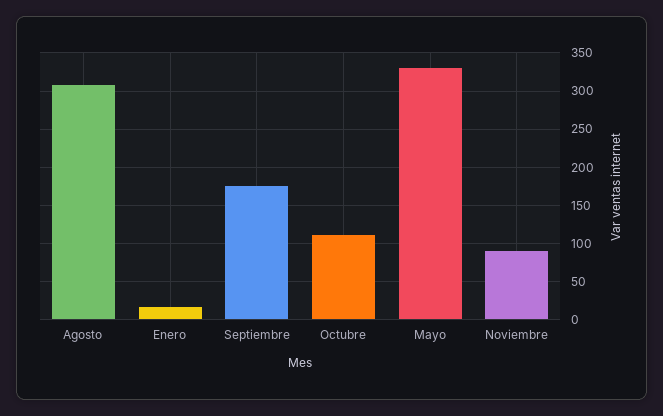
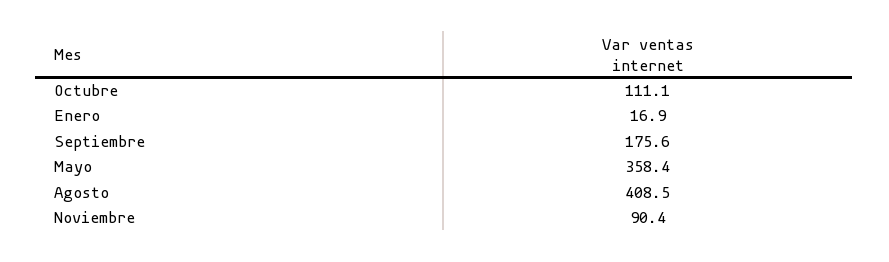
Agosto: 310 -> 408.5
Mayo: 330 -> 358.4

